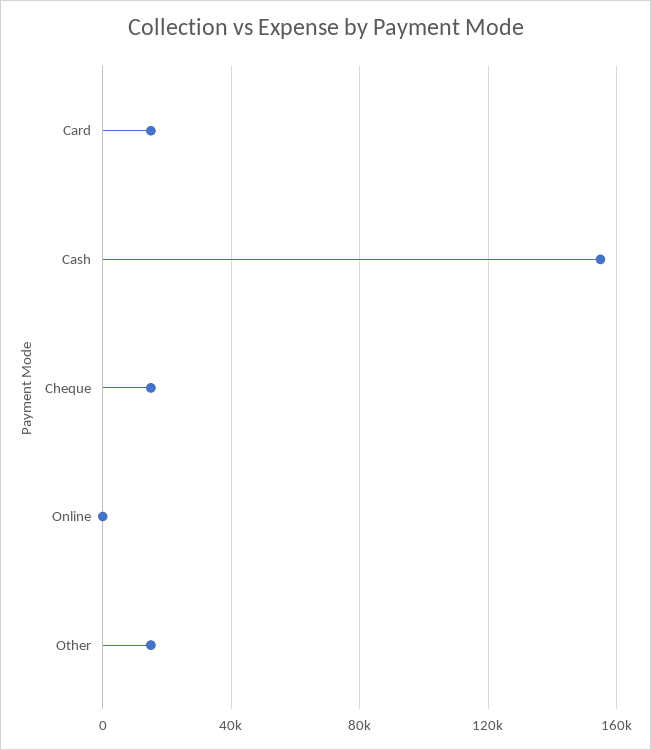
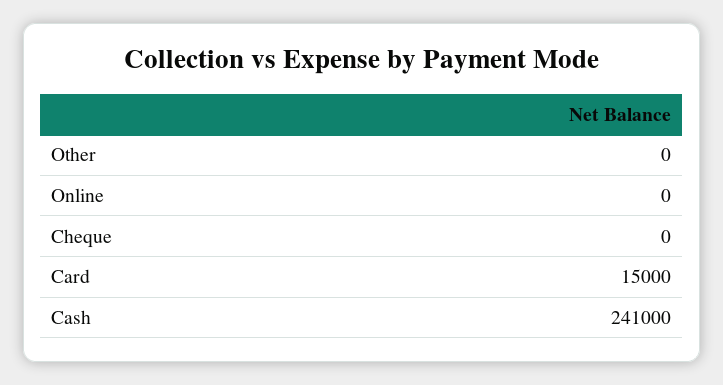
Cash: 155000 -> 241000
Cheque: 15000 -> 0
Other: 15000 -> 0

